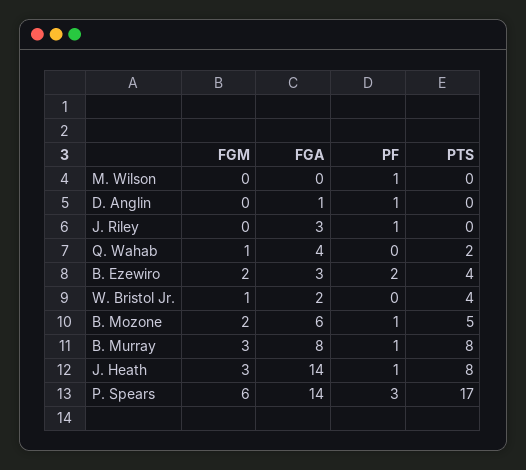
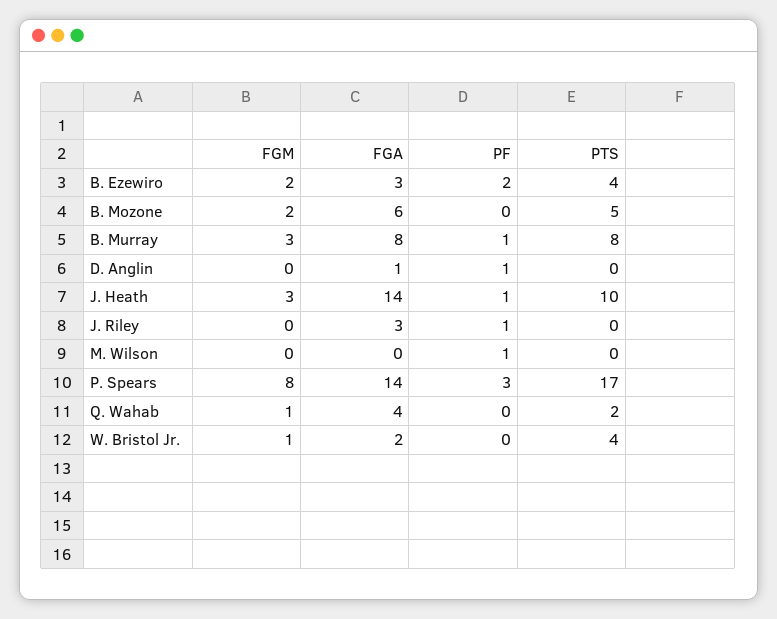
PF, B. Mozone: 1 -> 0
PTS, J. Heath: 8 -> 10
FGM, P. Spears: 6 -> 8

